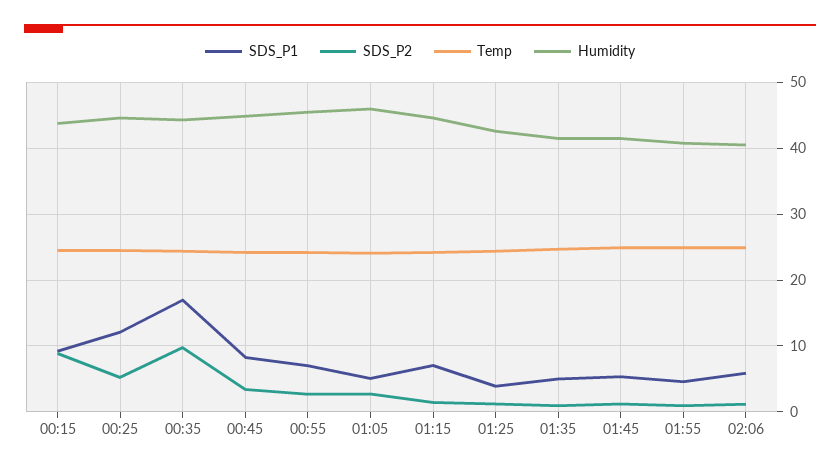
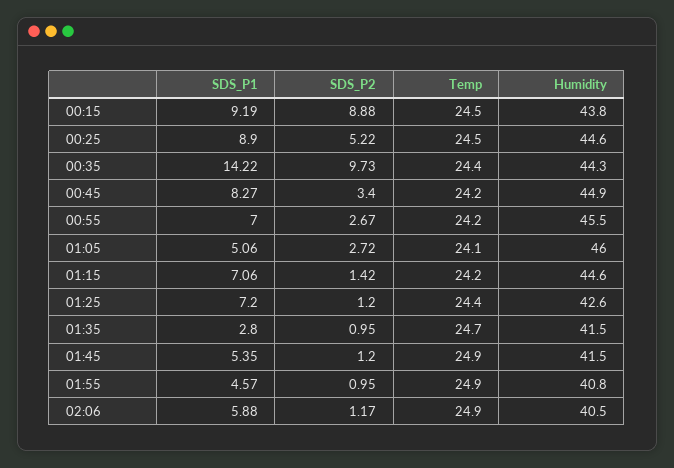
SDS_P1, 00:25: 12 -> 8.9
SDS_P1, 00:35: 17 -> 14.22
SDS_P1, 01:25: 4 -> 7.2
SDS_P1, 01:35: 5 -> 2.8

